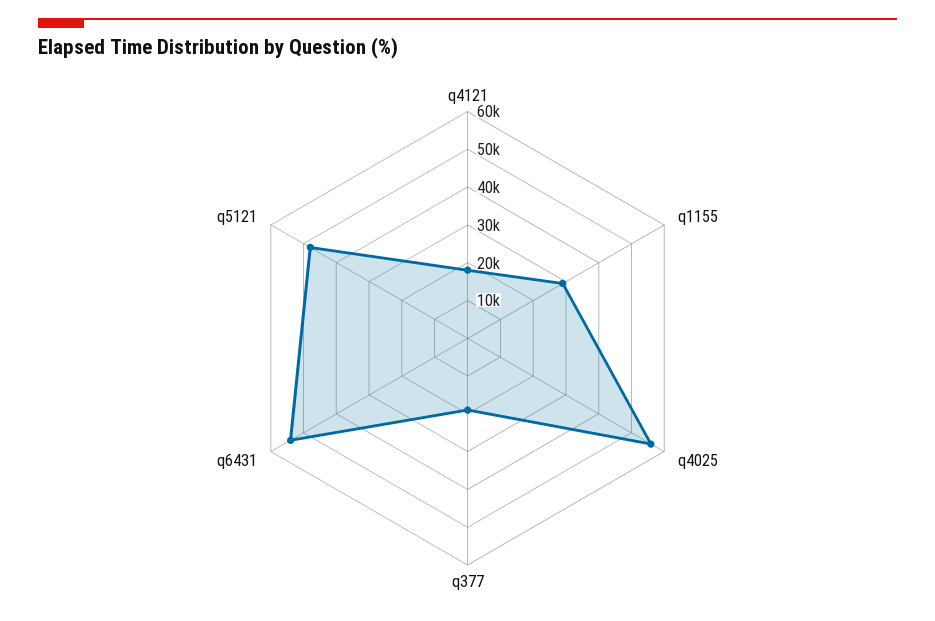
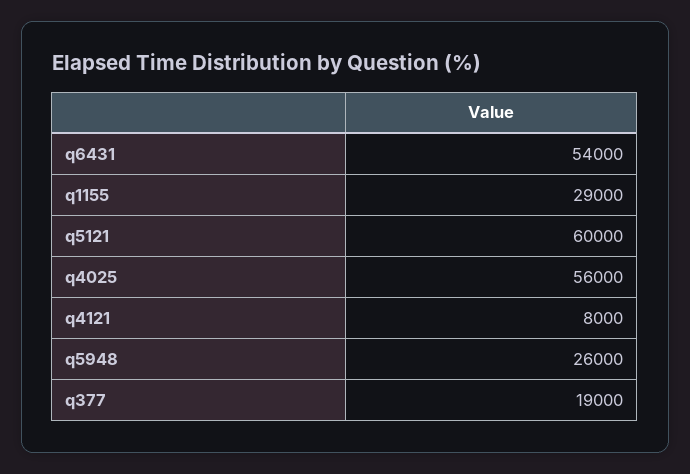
q4121: 17500 -> 8000
q5121: 47500 -> 60000
q5948: none -> 26000

